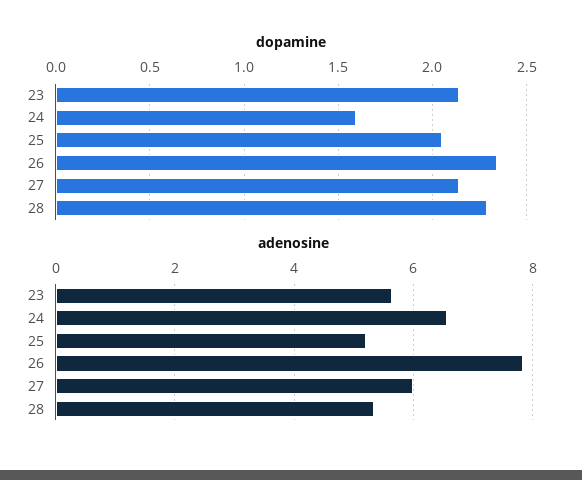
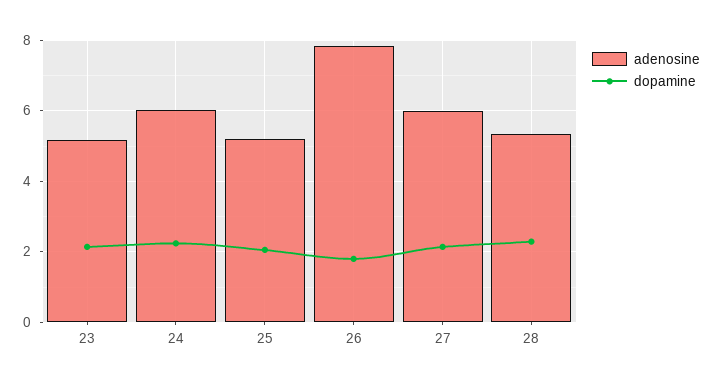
dopamine, 24: 1.6 -> 2.2
dopamine, 26: 2.35 -> 1.8
adenosine, 23: 5.6 -> 5.2
adenosine, 24: 6.6 -> 6

